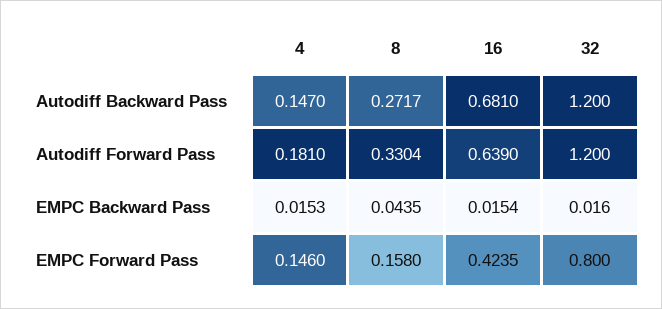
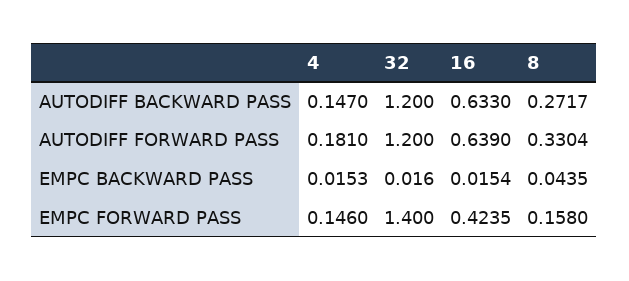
16, Autodiff Backward Pass: 0.681 -> 0.633
32, EMPC Forward Pass: 0.8 -> 1.4

